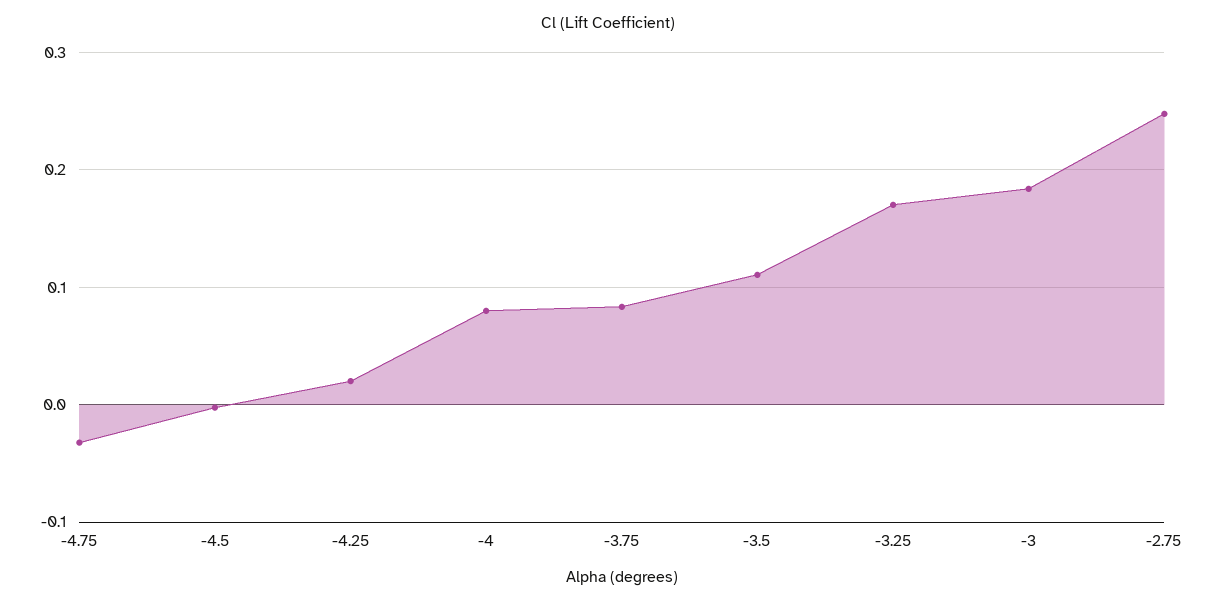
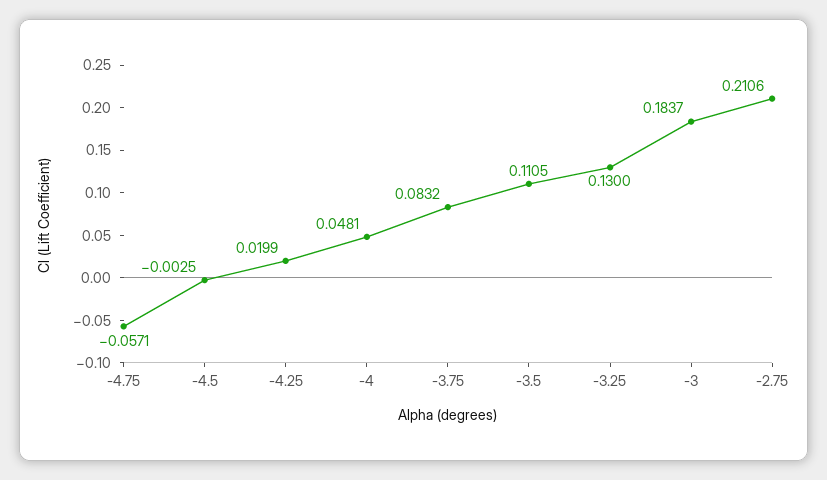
-4.75: -0.03 -> -0.0571
-4: 0.08 -> 0.0481
-3.25: 0.17 -> 0.13
-2.75: 0.25 -> 0.2106

